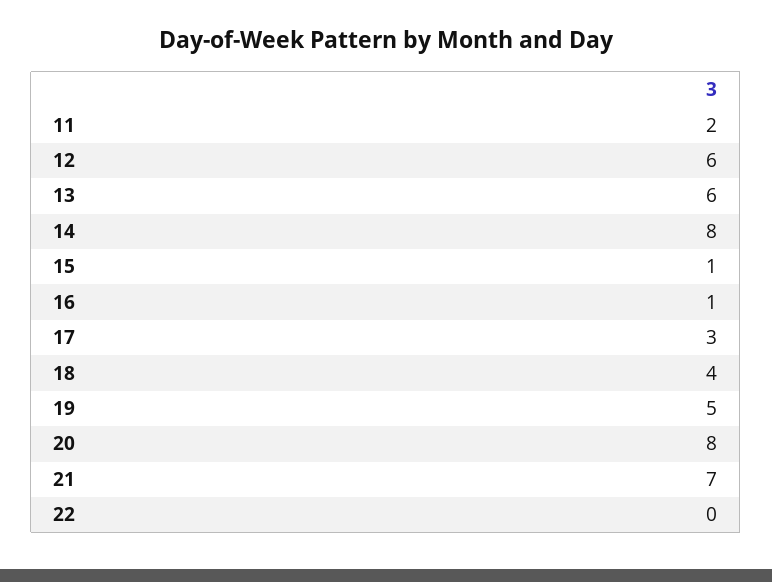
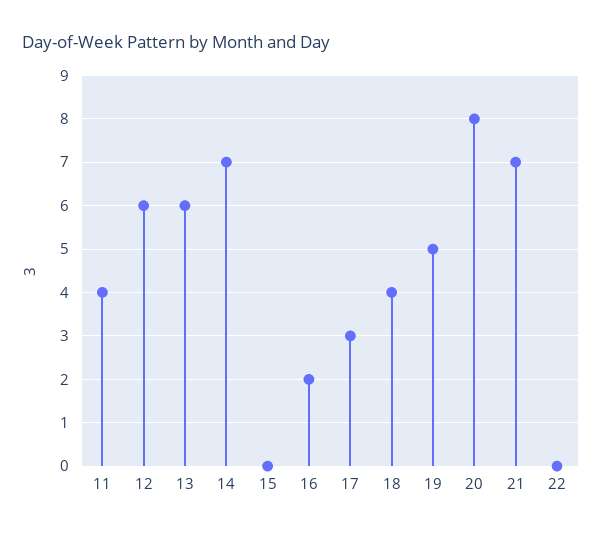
11: 2 -> 4
14: 8 -> 7
15: 1 -> 0
16: 1 -> 2

